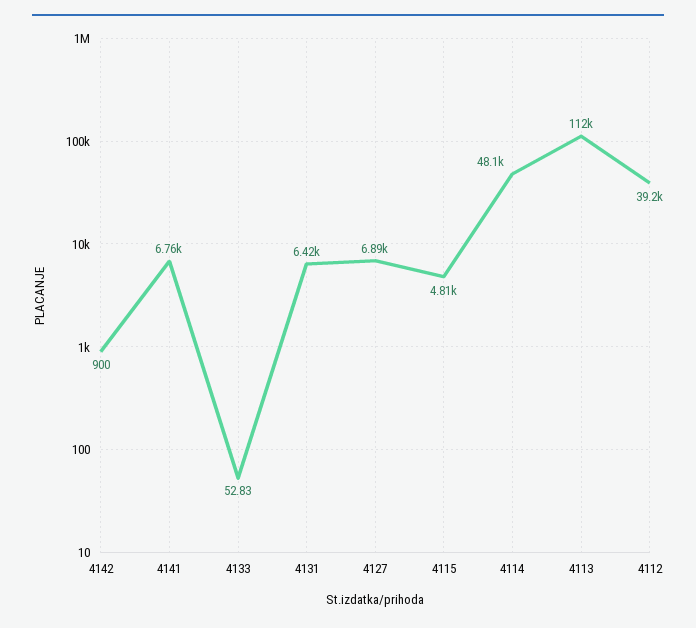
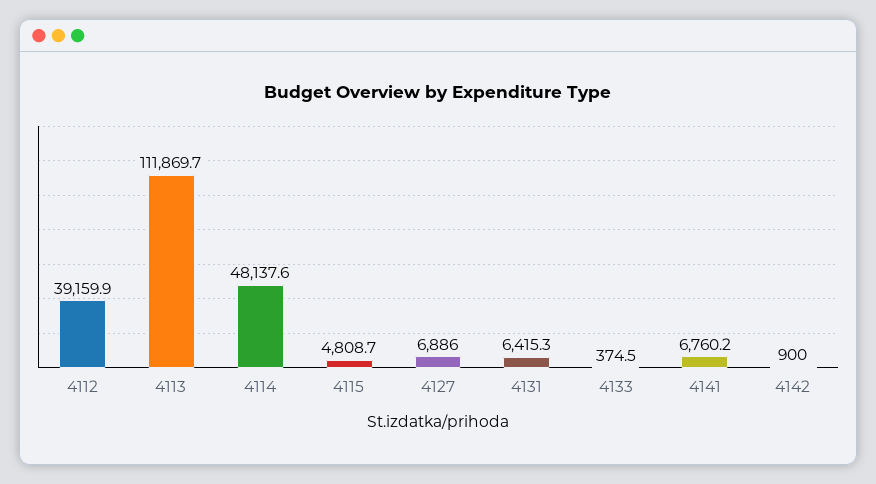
4133: 52.83 -> 374.5

